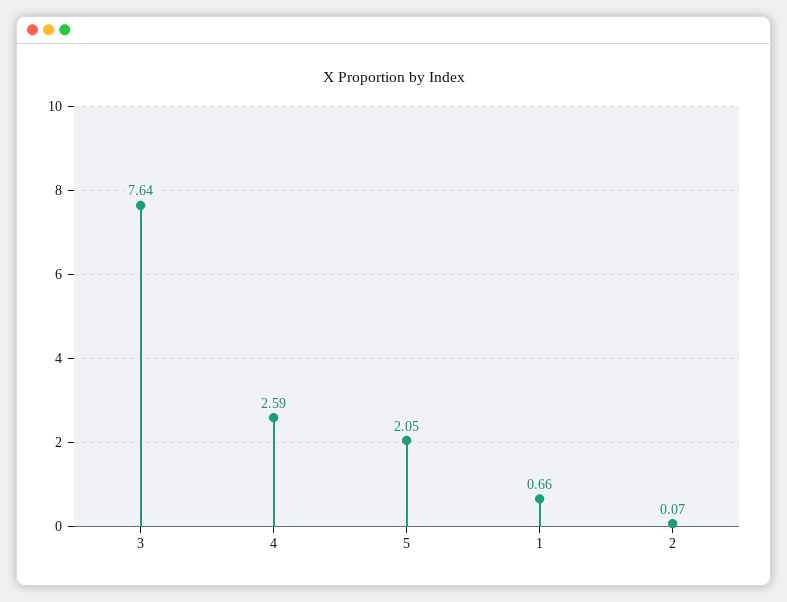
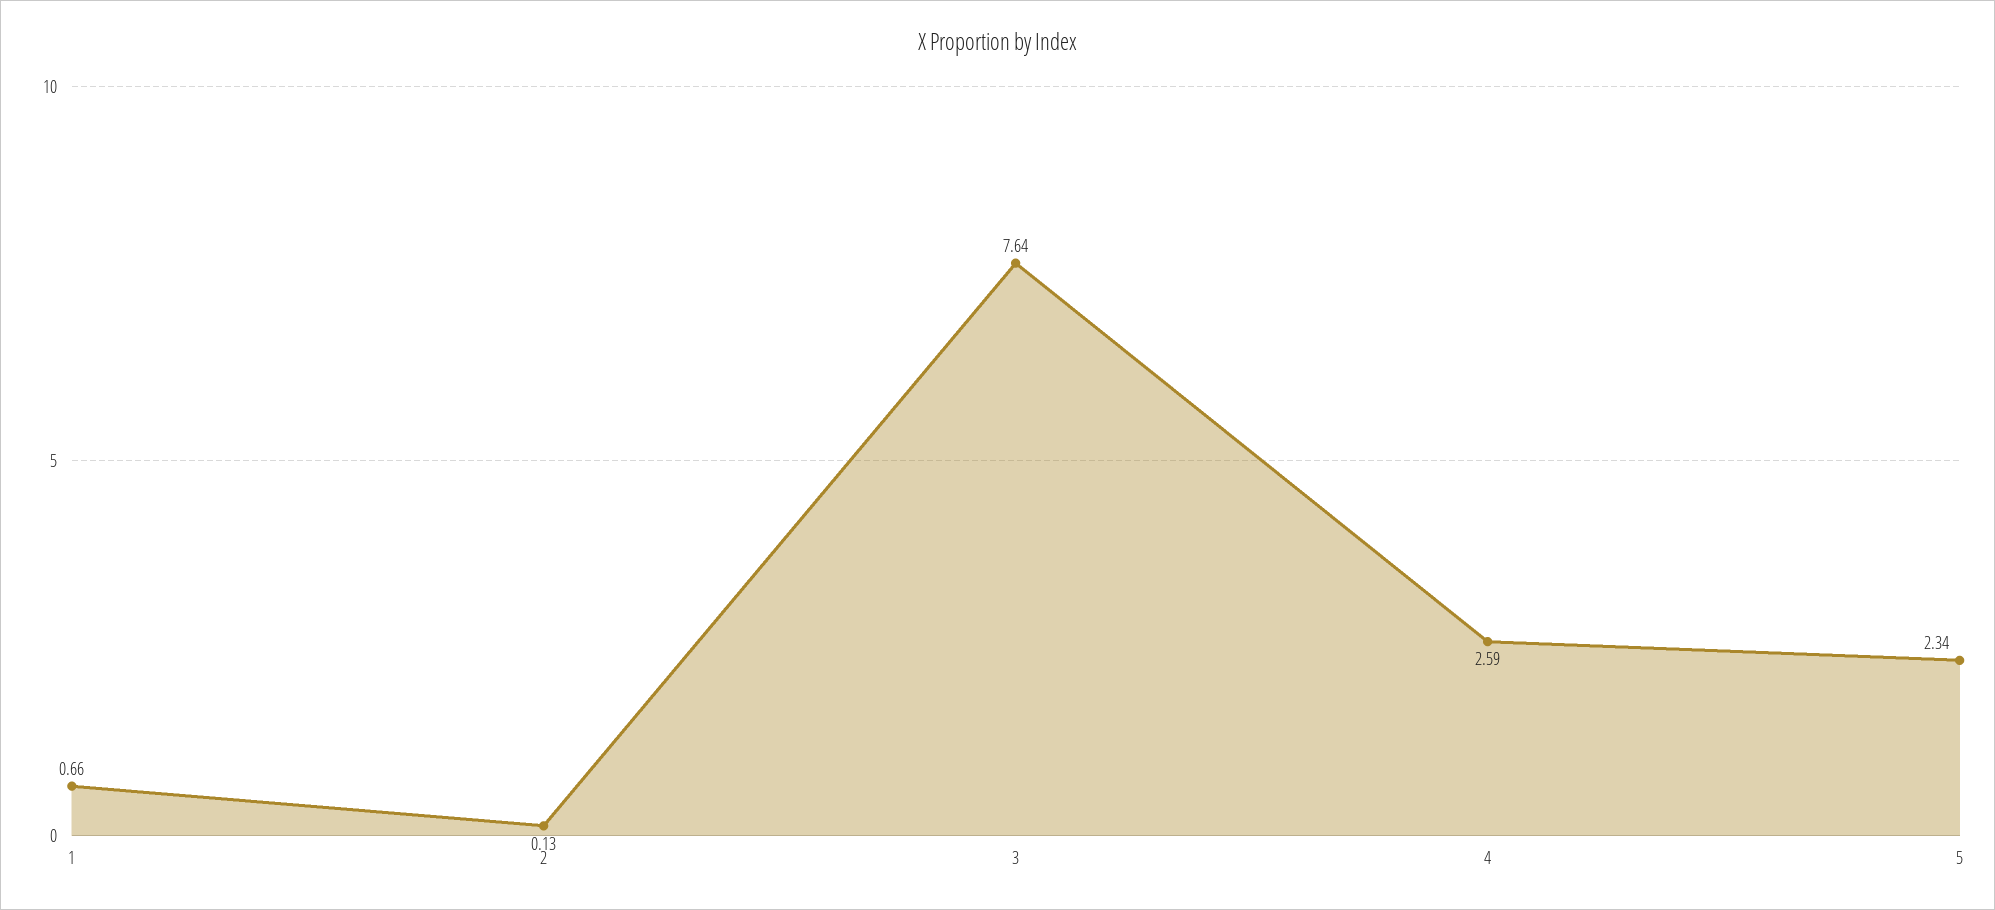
5: 2.05 -> 2.34
2: 0.07 -> 0.13

